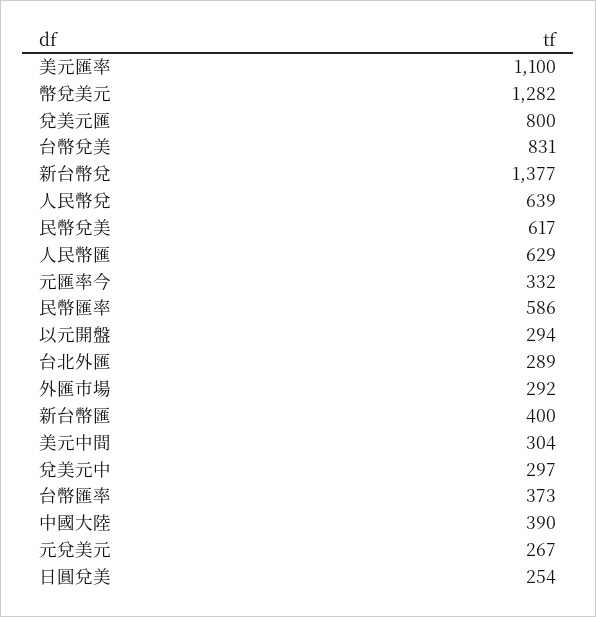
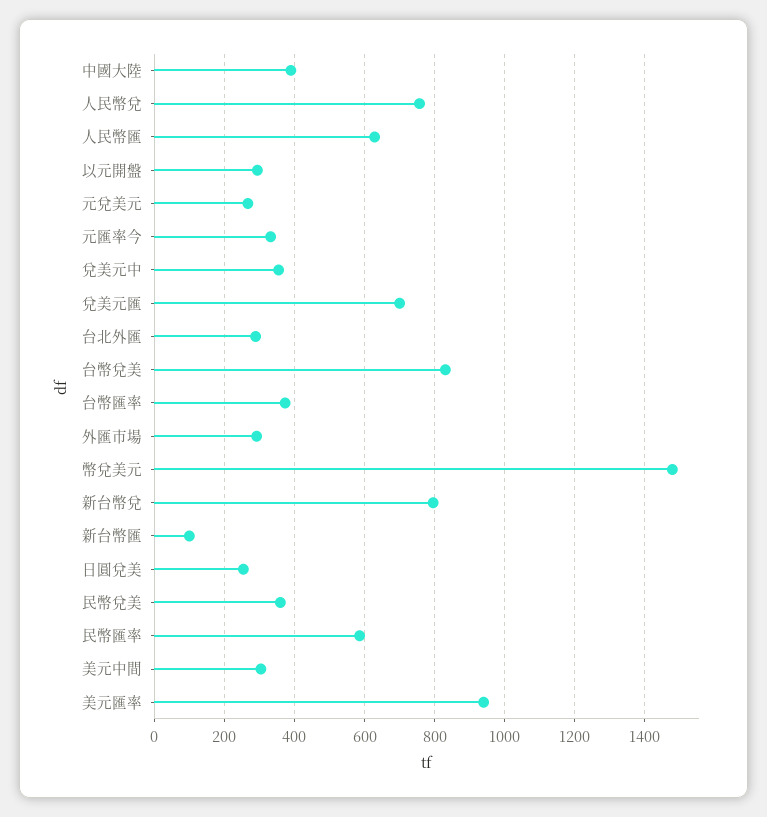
美元匯率: 1100 -> 940
幣兌美元: 1282 -> 1480
兌美元匯: 800 -> 700
新台幣兌: 1377 -> 800
人民幣兌: 639 -> 760
民幣兌美: 617 -> 360
新台幣匯: 400 -> 100
兌美元中: 297 -> 360

